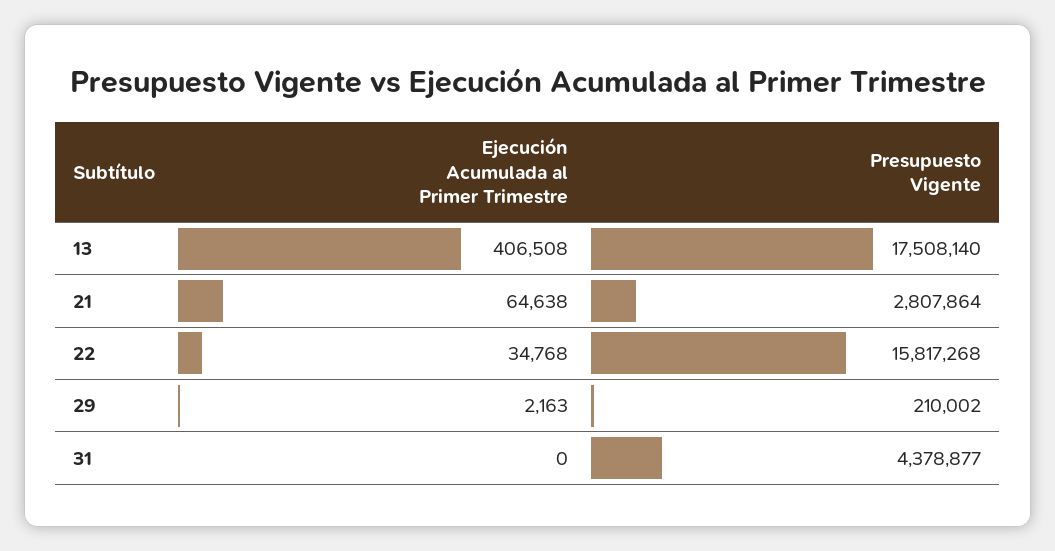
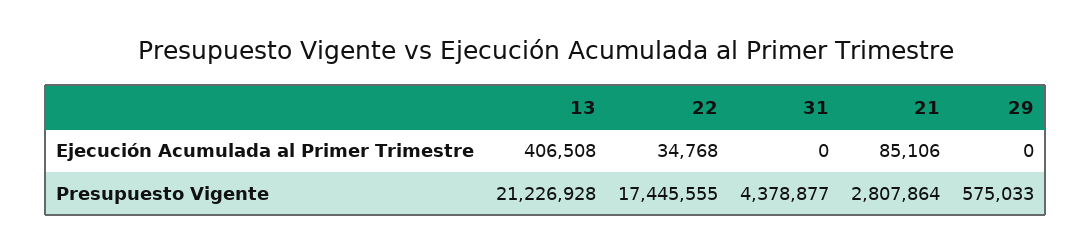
Presupuesto Vigente, 13: 17508140 -> 21226928
Ejecución Acumulada al Primer Trimestre, 21: 64638 -> 85106
Presupuesto Vigente, 22: 15817268 -> 17445555
Ejecución Acumulada al Primer Trimestre, 29: 2163 -> 0
Presupuesto Vigente, 29: 210002 -> 575033

